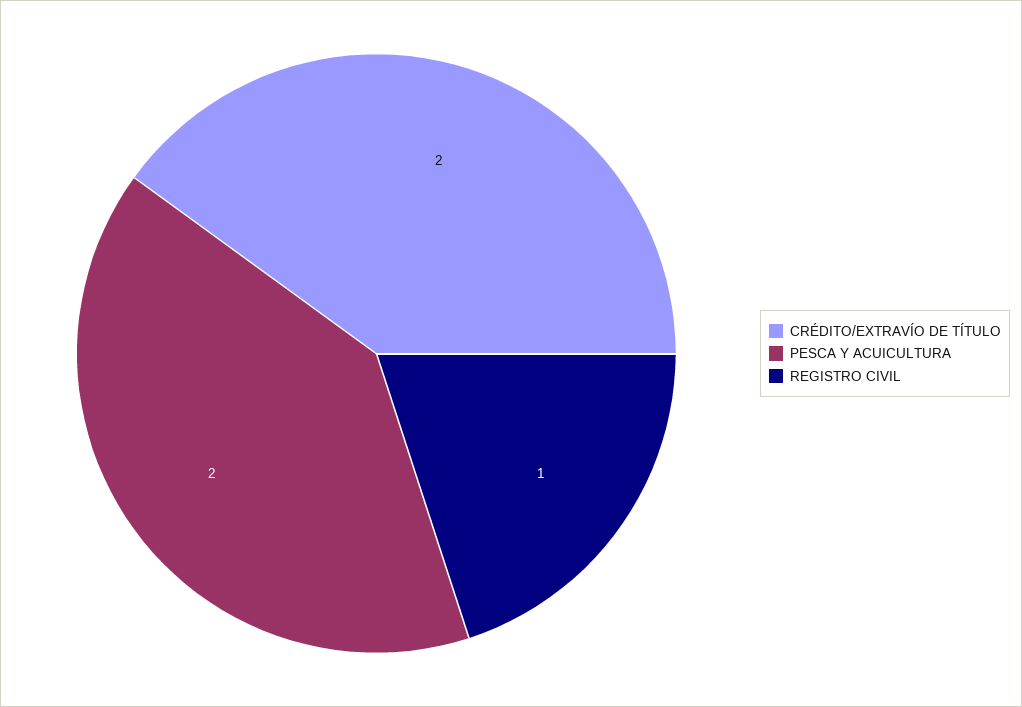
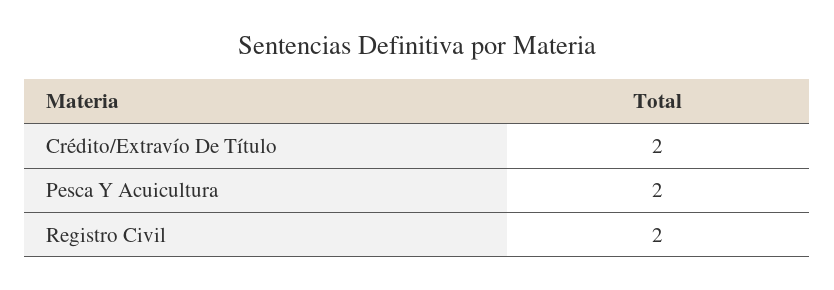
REGISTRO CIVIL: 1 -> 2

